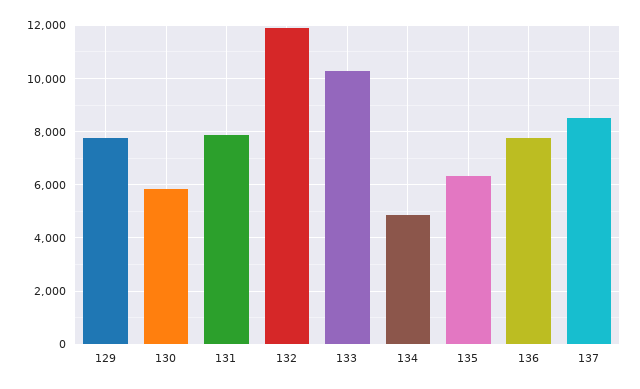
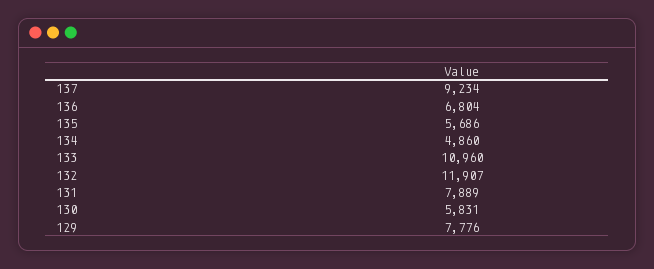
133: 10250 -> 10960
135: 6250 -> 5686
136: 7750 -> 6804
137: 8500 -> 9234

